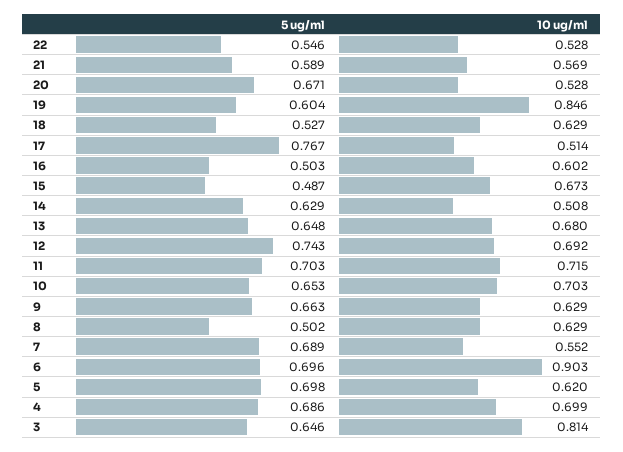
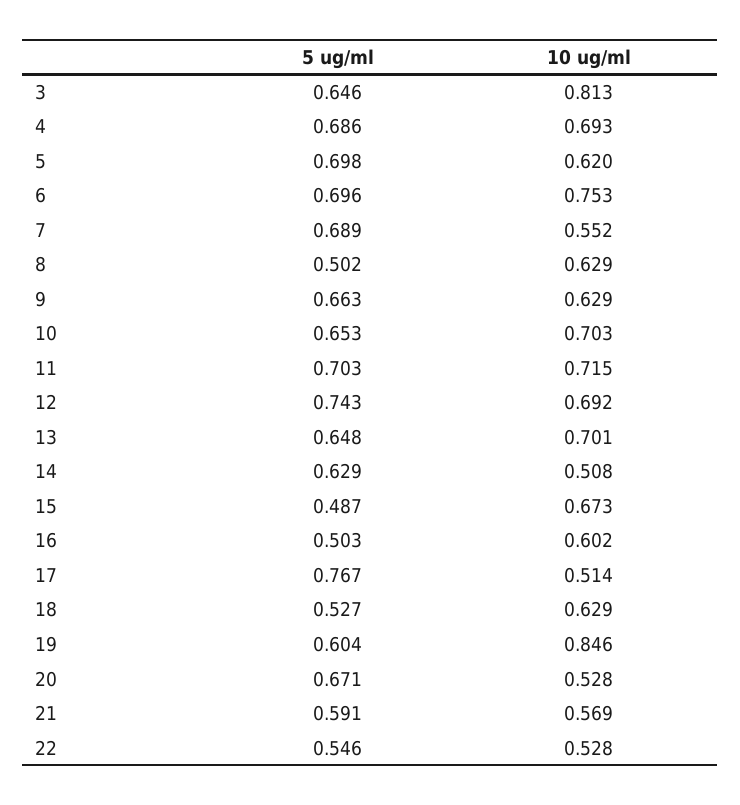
5 ug/ml, 21: 0.589 -> 0.591
10 ug/ml, 13: 0.68 -> 0.701
10 ug/ml, 6: 0.903 -> 0.753
10 ug/ml, 4: 0.699 -> 0.693
10 ug/ml, 3: 0.814 -> 0.813

